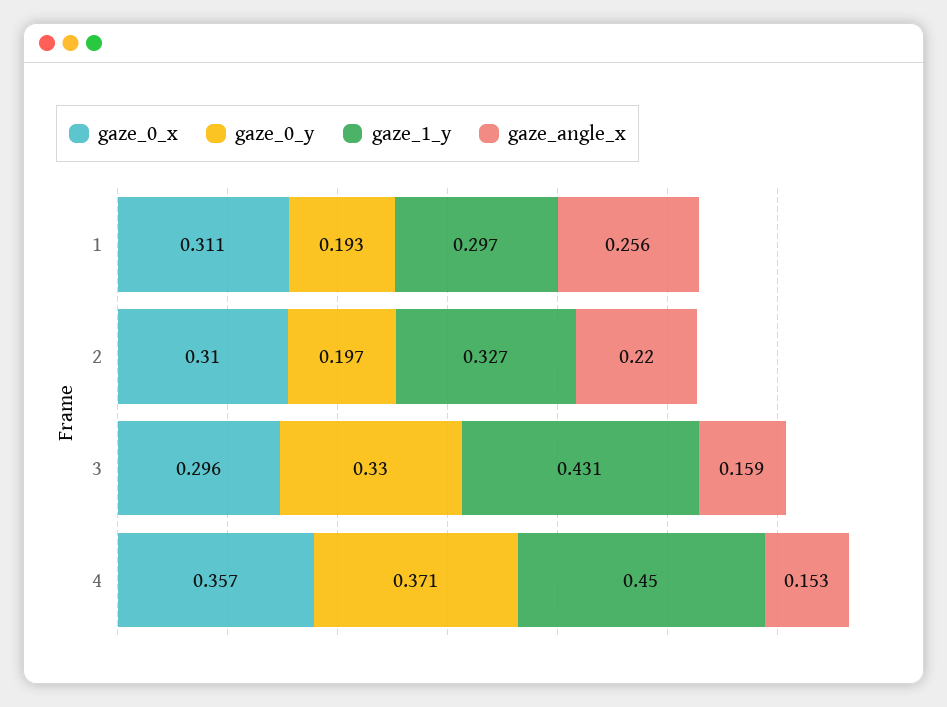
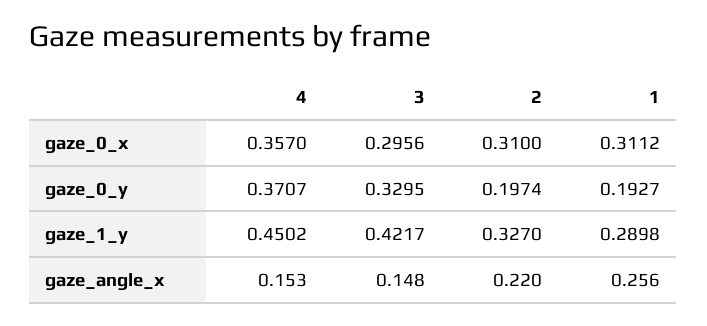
gaze_1_y, 1: 0.297 -> 0.2898
gaze_1_y, 3: 0.431 -> 0.4217
gaze_angle_x, 3: 0.159 -> 0.148

